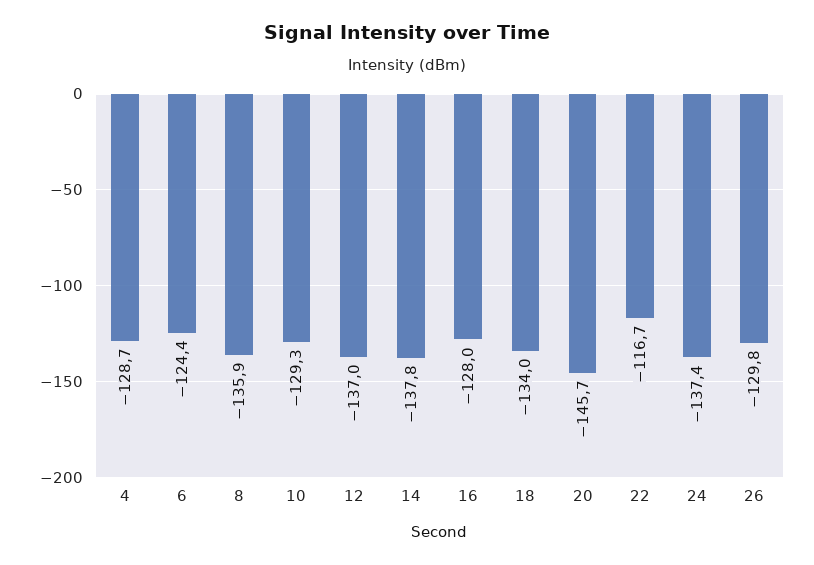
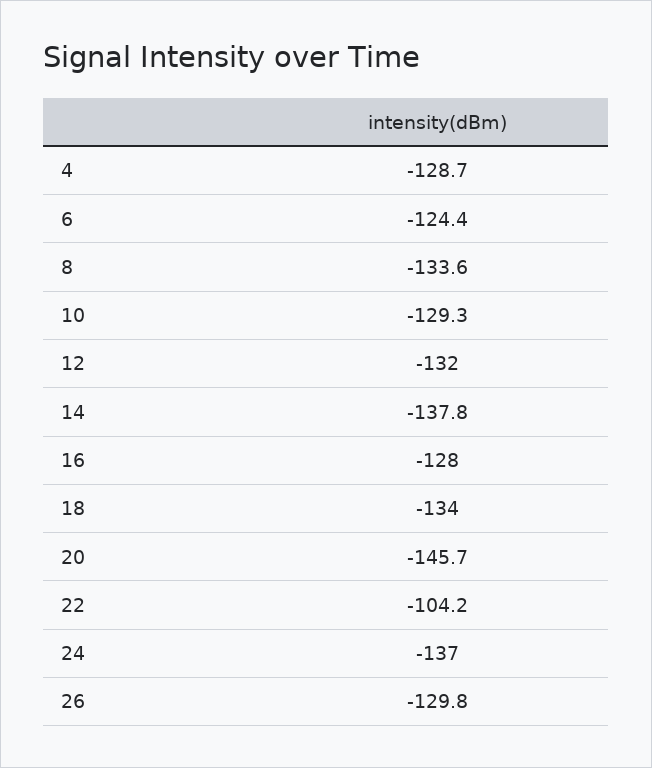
8: -135.9 -> -133.6
12: -137 -> -132
22: -116.7 -> -104.2
24: -137.4 -> -137

